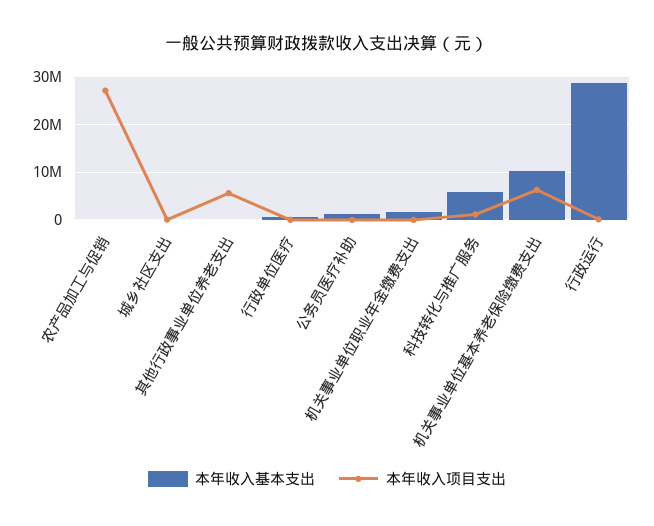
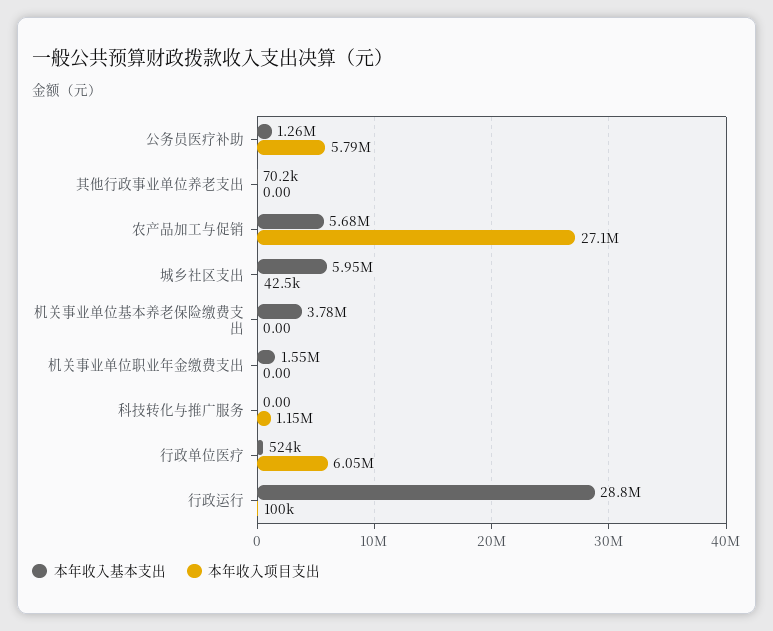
本年收入基本支出, 农产品加工与促销: 0 -> 5680000
本年收入基本支出, 城乡社区支出: 0 -> 5950000
本年收入项目支出, 其他行政事业单位养老支出: 6000000 -> 0
本年收入项目支出, 行政单位医疗: 0 -> 6050000
本年收入项目支出, 公务员医疗补助: 0 -> 5790000
本年收入基本支出, 科技转化与推广服务: 6000000 -> 0
本年收入基本支出, 机关事业单位基本养老保险缴费支出: 10000000 -> 3780000
本年收入项目支出, 机关事业单位基本养老保险缴费支出: 6000000 -> 0

